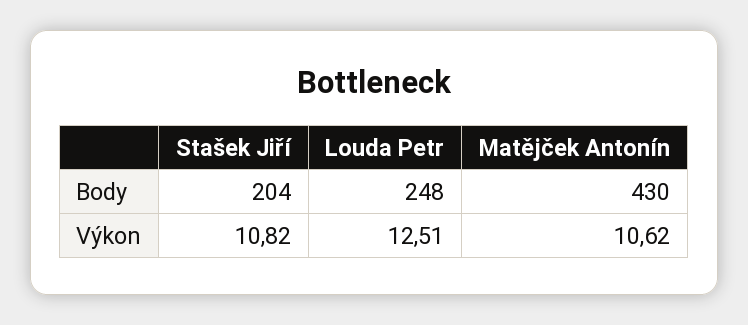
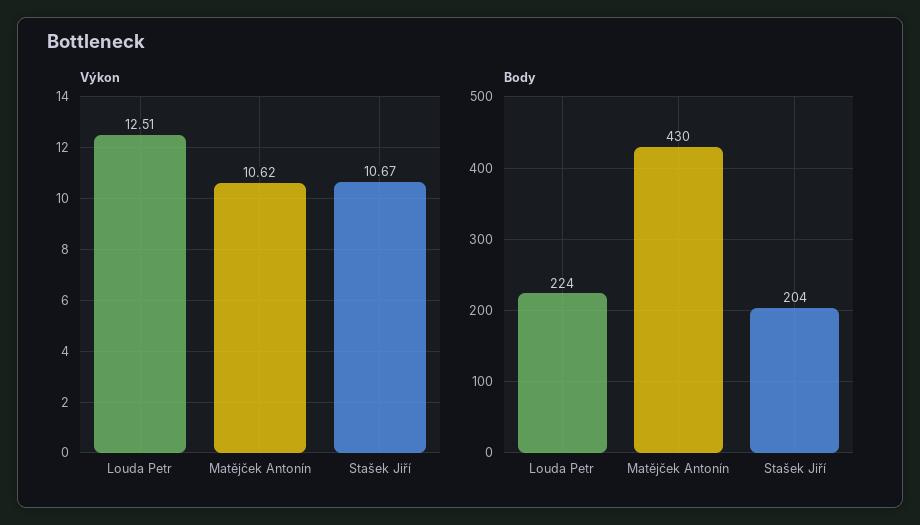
Body, Louda Petr: 248 -> 224
Výkon, Stašek Jiří: 10.82 -> 10.67

